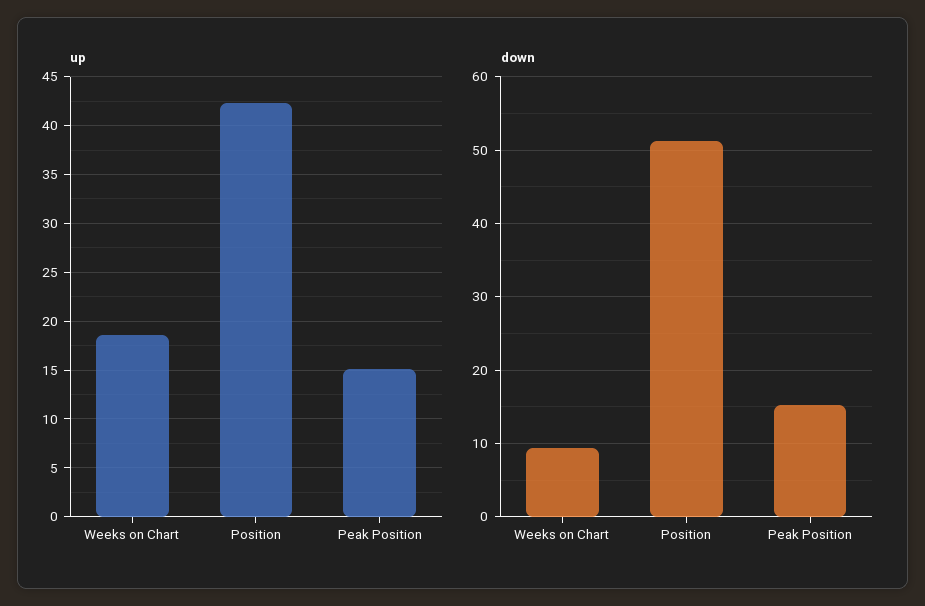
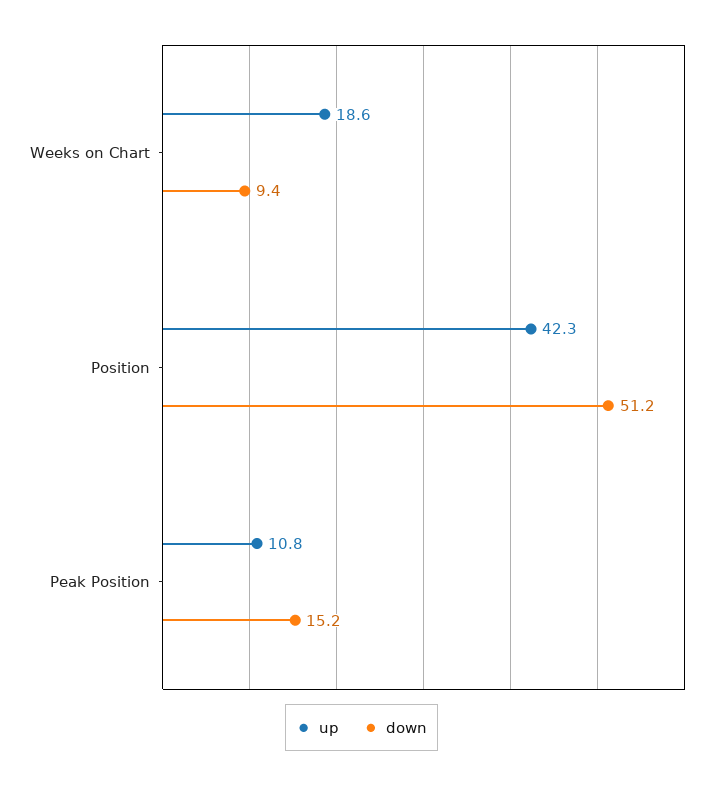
up, Peak Position: 15 -> 10.8

